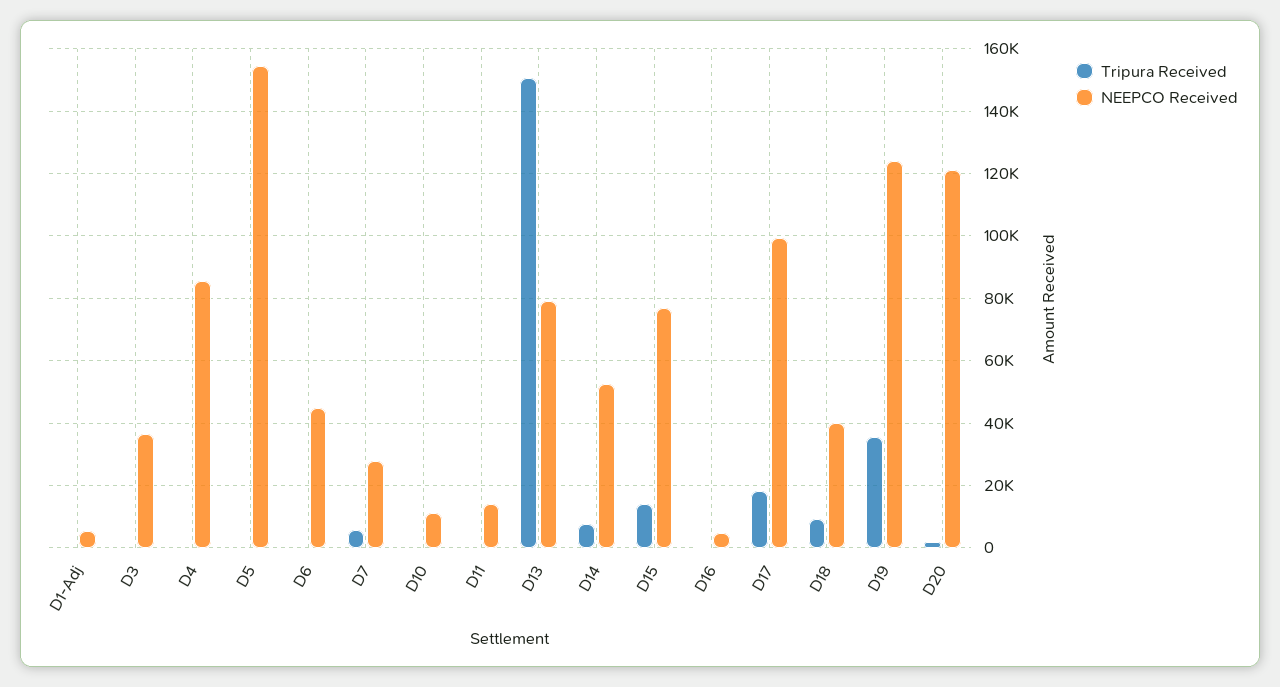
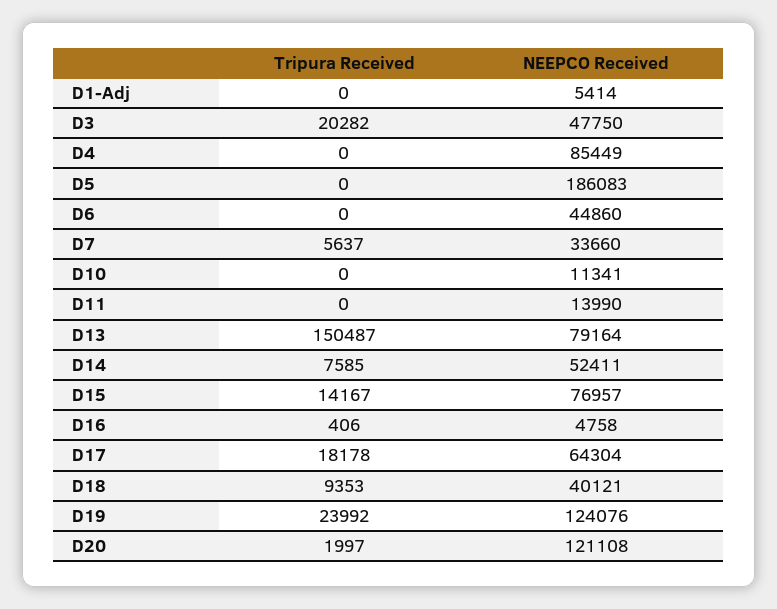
Tripura Received, D3: 0 -> 20282
NEEPCO Received, D3: 36000 -> 47750
NEEPCO Received, D5: 154000 -> 186083
NEEPCO Received, D7: 28000 -> 33660
NEEPCO Received, D17: 100000 -> 64304
Tripura Received, D19: 36000 -> 23992

